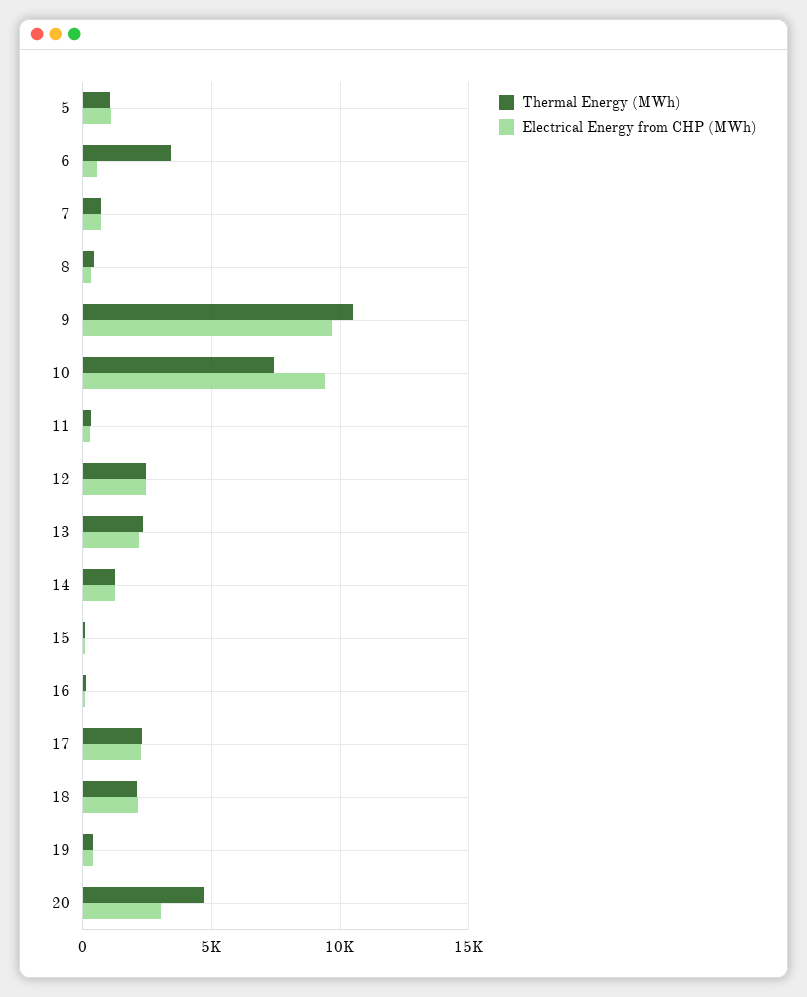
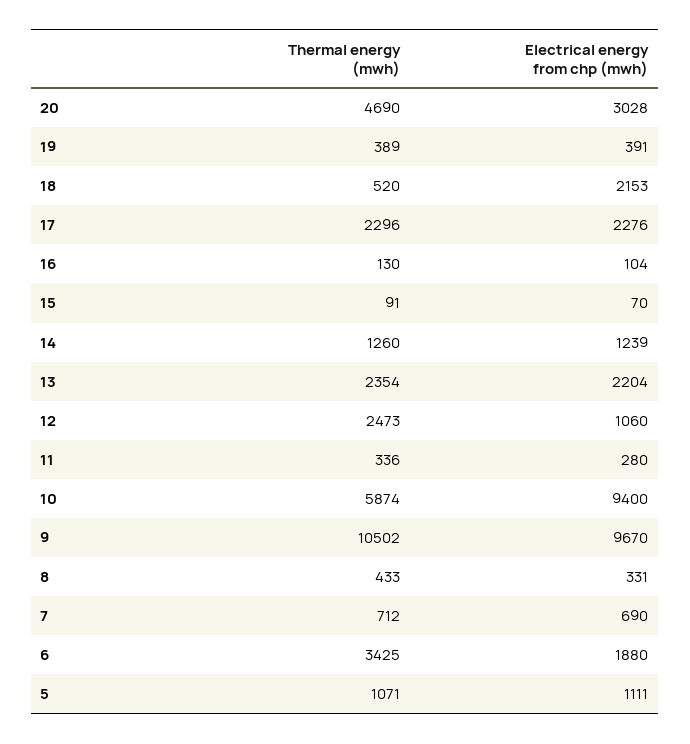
Electrical Energy from CHP (MWh), 6: 500 -> 1880
Thermal Energy (MWh), 10: 7500 -> 5874
Electrical Energy from CHP (MWh), 12: 2500 -> 1060
Thermal Energy (MWh), 18: 2000 -> 520

